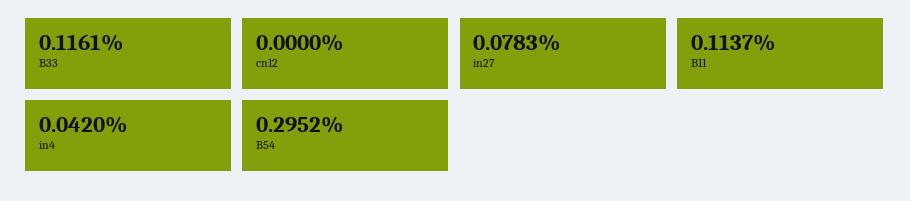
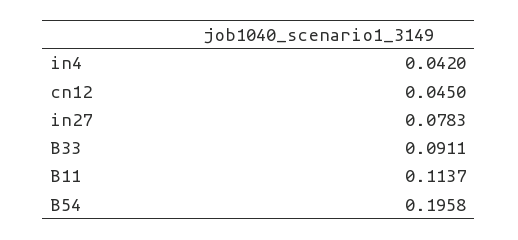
B33: 0.1161 -> 0.0911
cn12: 0 -> 0.045
B54: 0.2952 -> 0.1958

